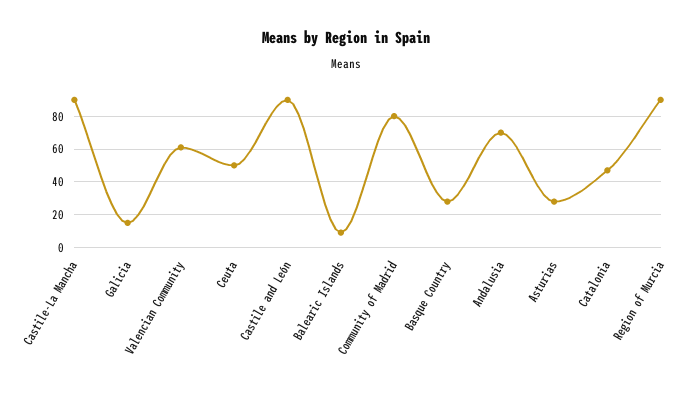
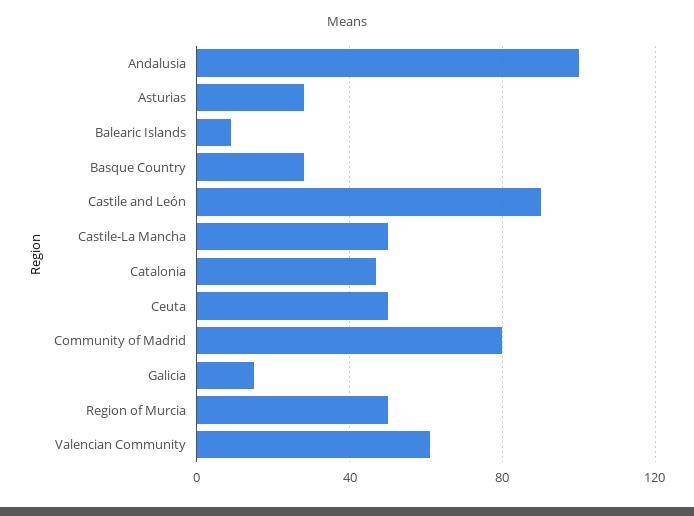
Castile-La Mancha: 90 -> 50
Andalusia: 70 -> 100
Region of Murcia: 90 -> 50

